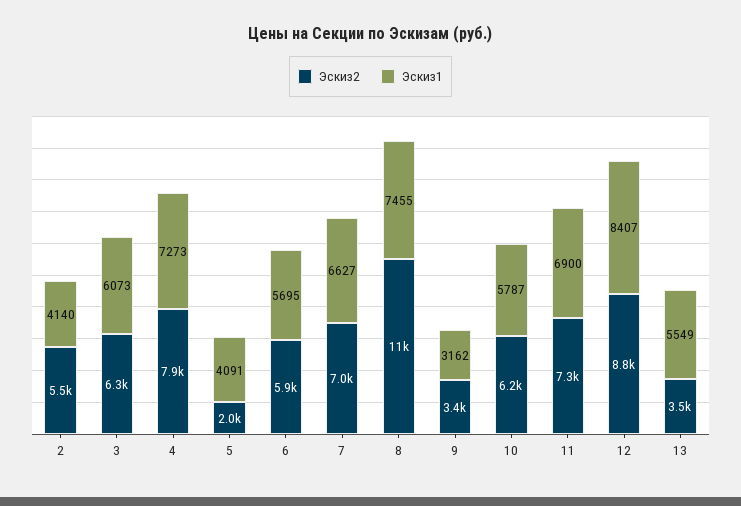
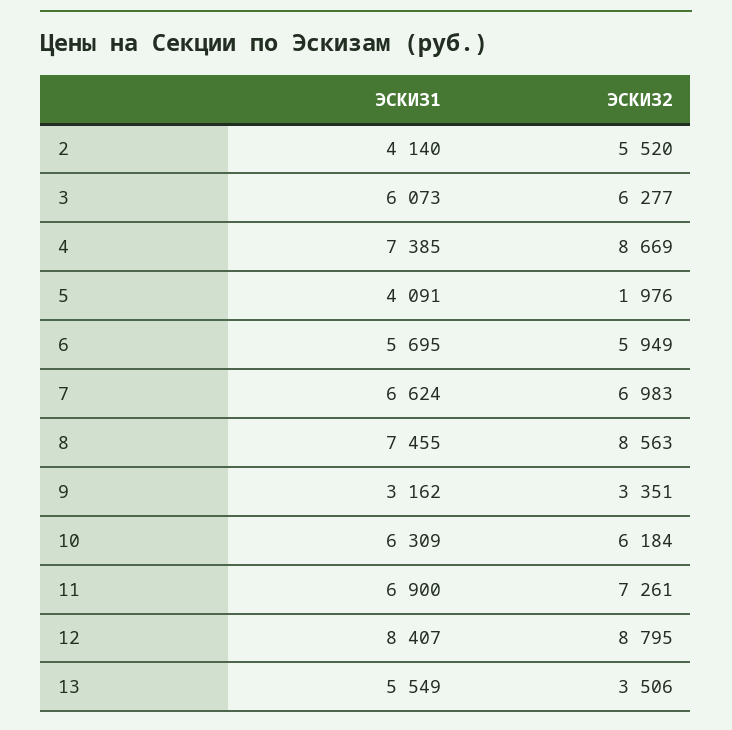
Эскиз2, 4: 7900 -> 8669
Эскиз1, 4: 7273 -> 7385
Эскиз1, 7: 6627 -> 6624
Эскиз2, 8: 11000 -> 8563
Эскиз1, 10: 5787 -> 6309

